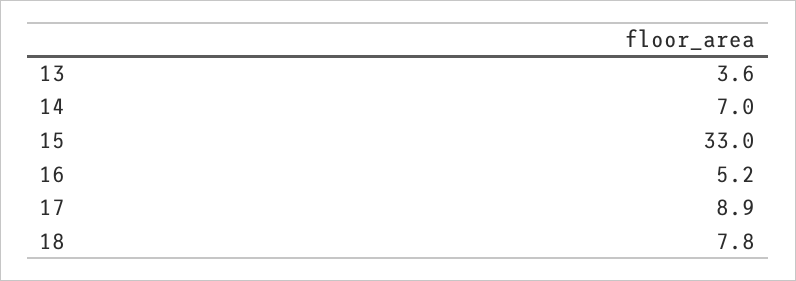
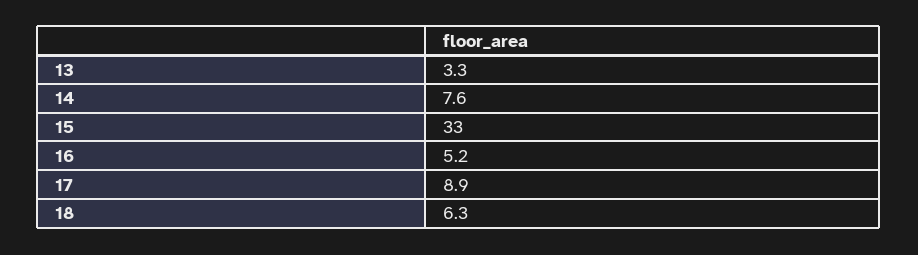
13: 3.6 -> 3.3
14: 7 -> 7.6
18: 7.8 -> 6.3

